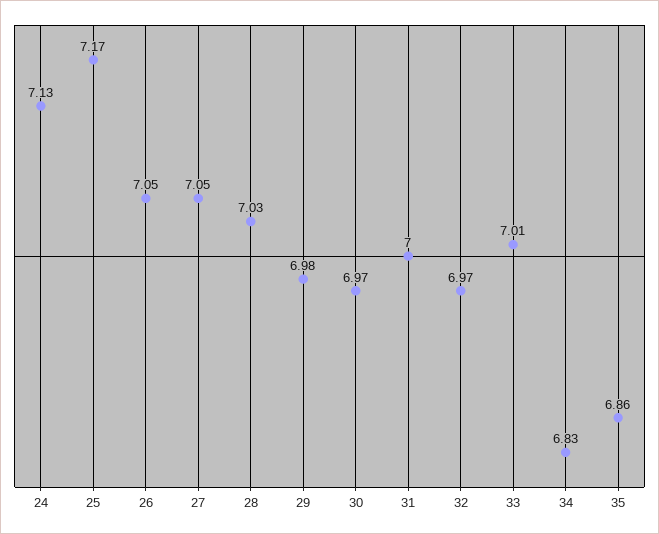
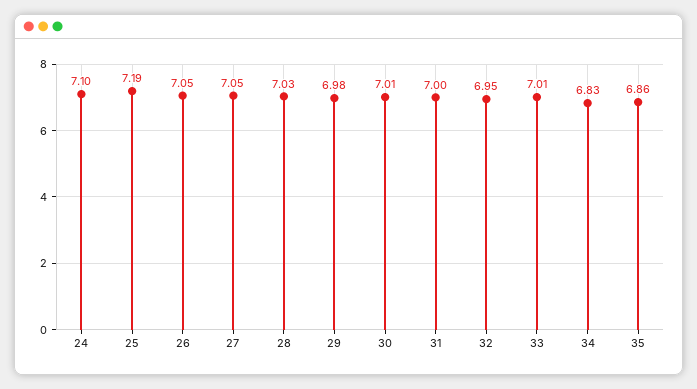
24: 7.13 -> 7.1
25: 7.17 -> 7.19
30: 6.97 -> 7.01
32: 6.97 -> 6.95

